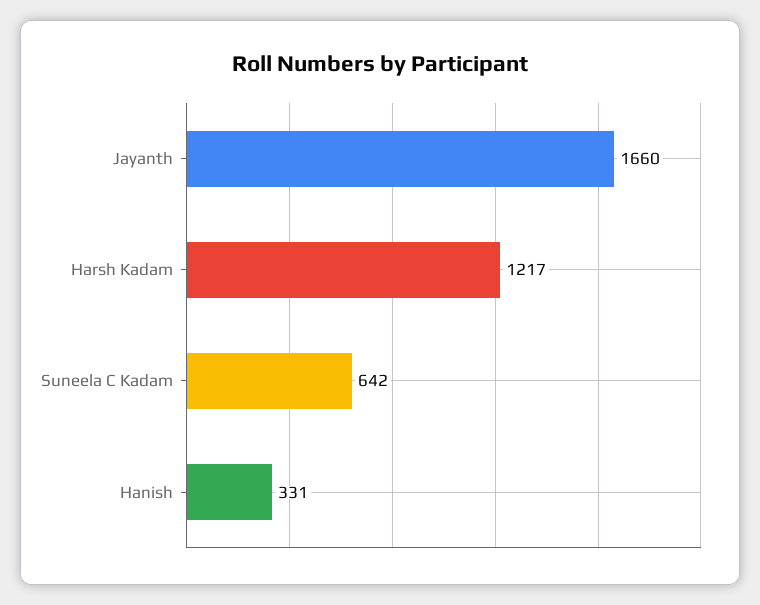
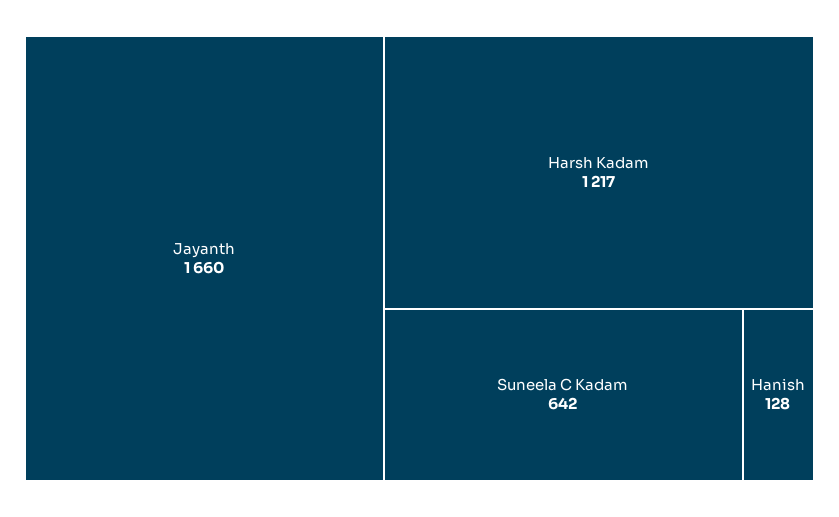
Hanish: 331 -> 128

